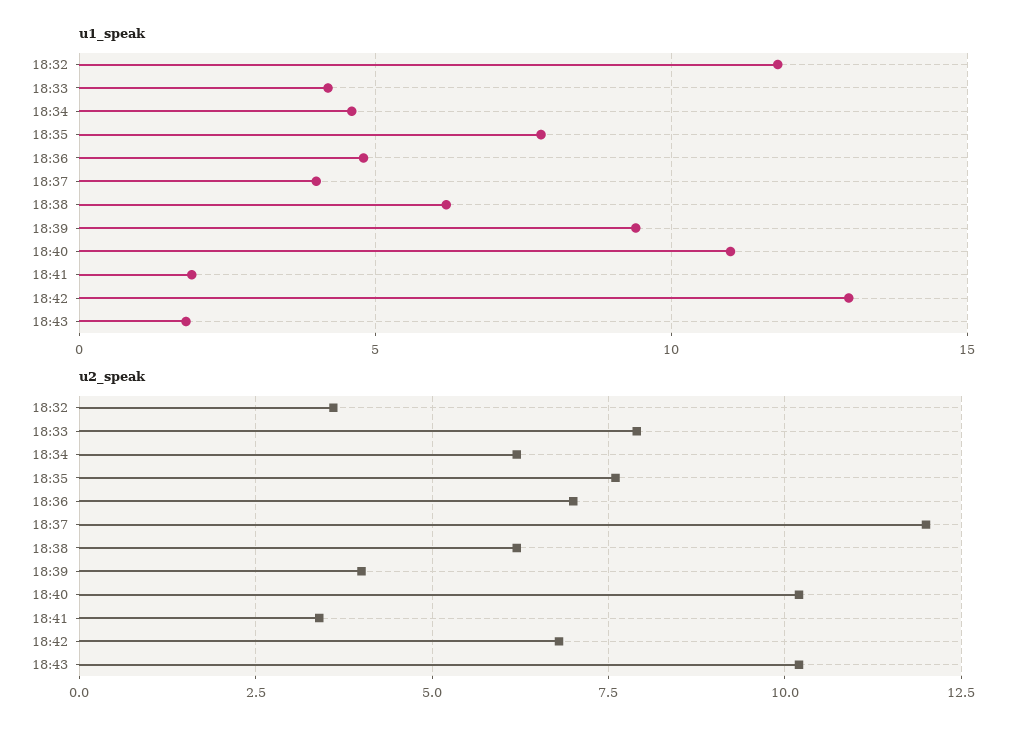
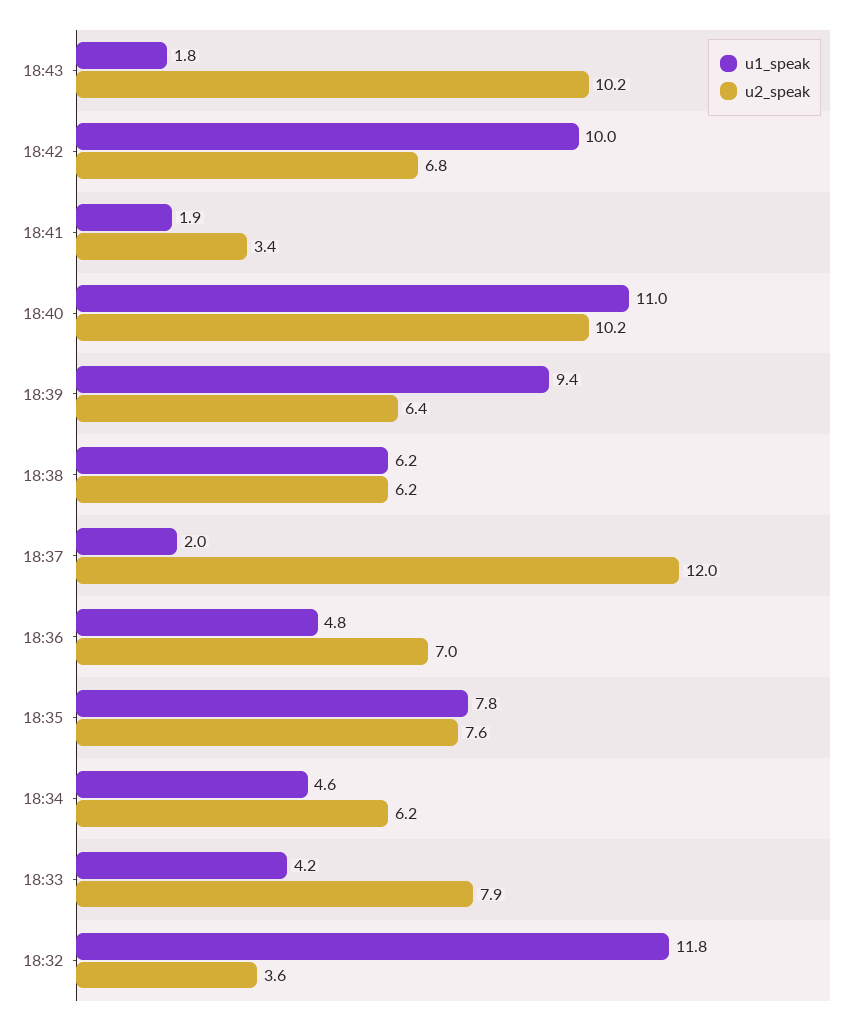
u1_speak, 18:37: 4 -> 2
u1_speak, 18:42: 13 -> 10
u2_speak, 18:39: 4 -> 6.4

